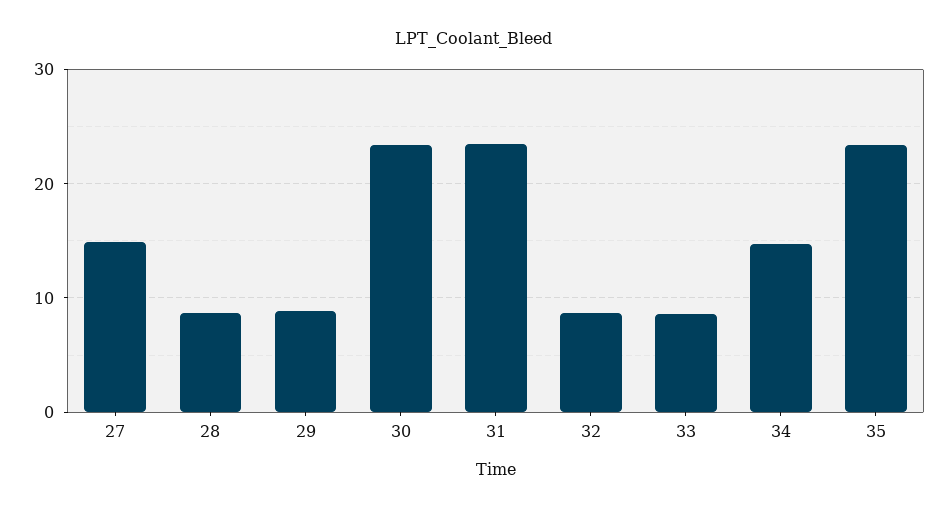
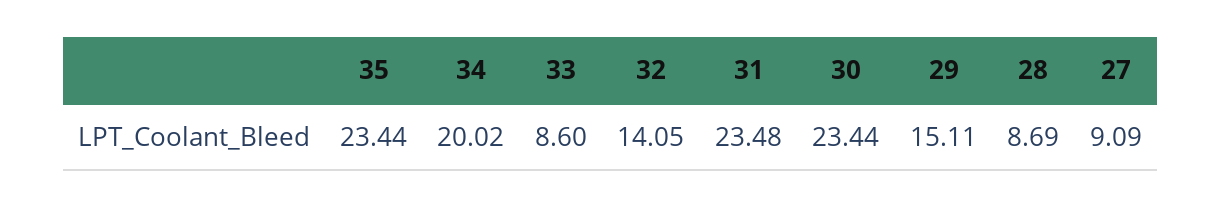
27: 15 -> 9.09
29: 9 -> 15.11
32: 9 -> 14.05
34: 15 -> 20.02

